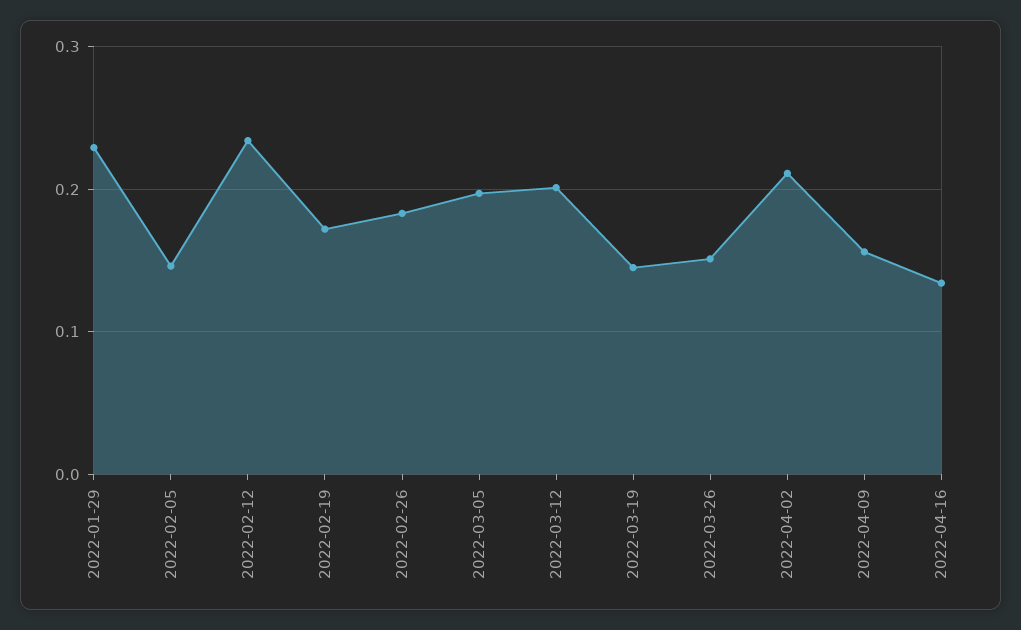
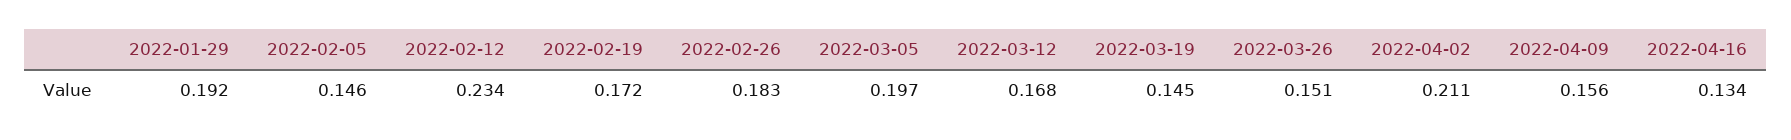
2022-01-29: 0.23 -> 0.192
2022-03-12: 0.2 -> 0.168

